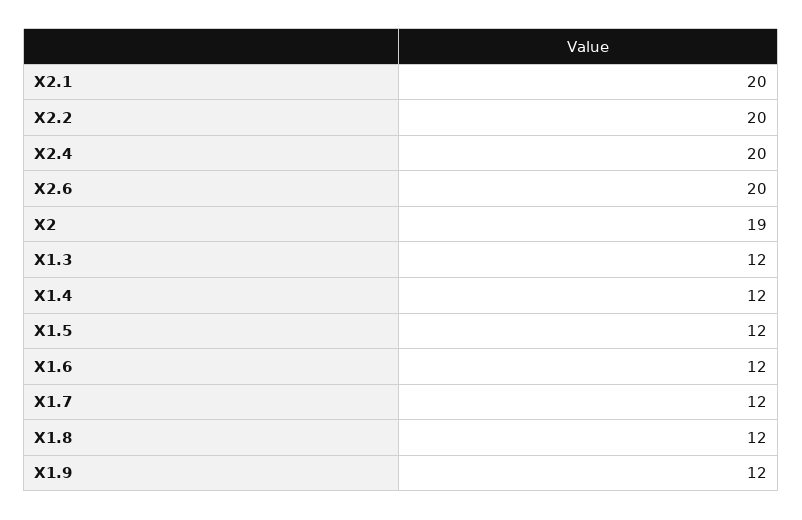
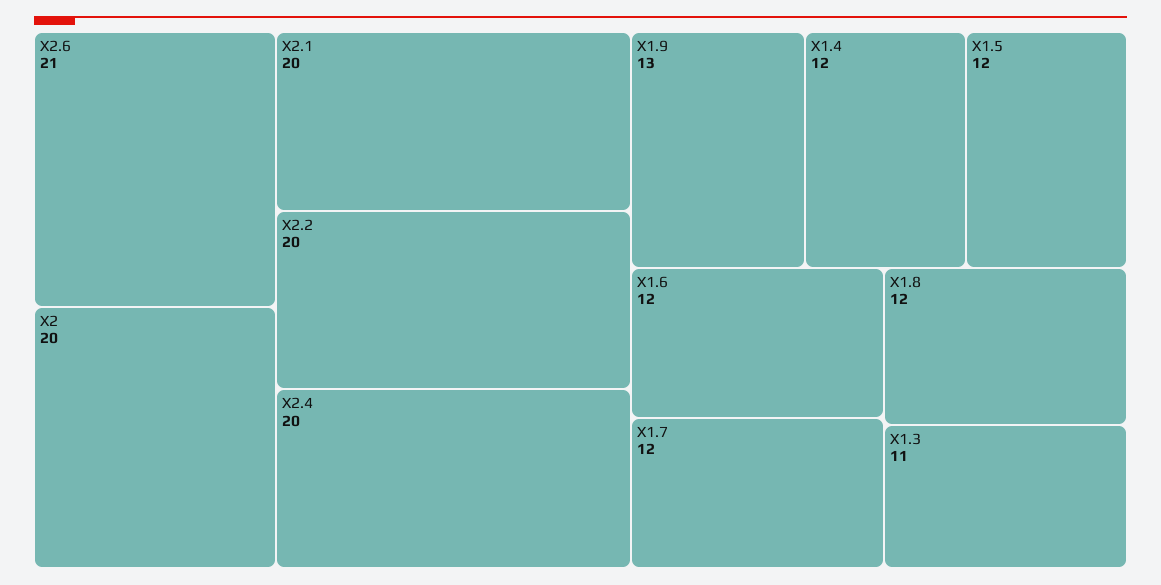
X2.6: 20 -> 21
X2: 19 -> 20
X1.3: 12 -> 11
X1.9: 12 -> 13

